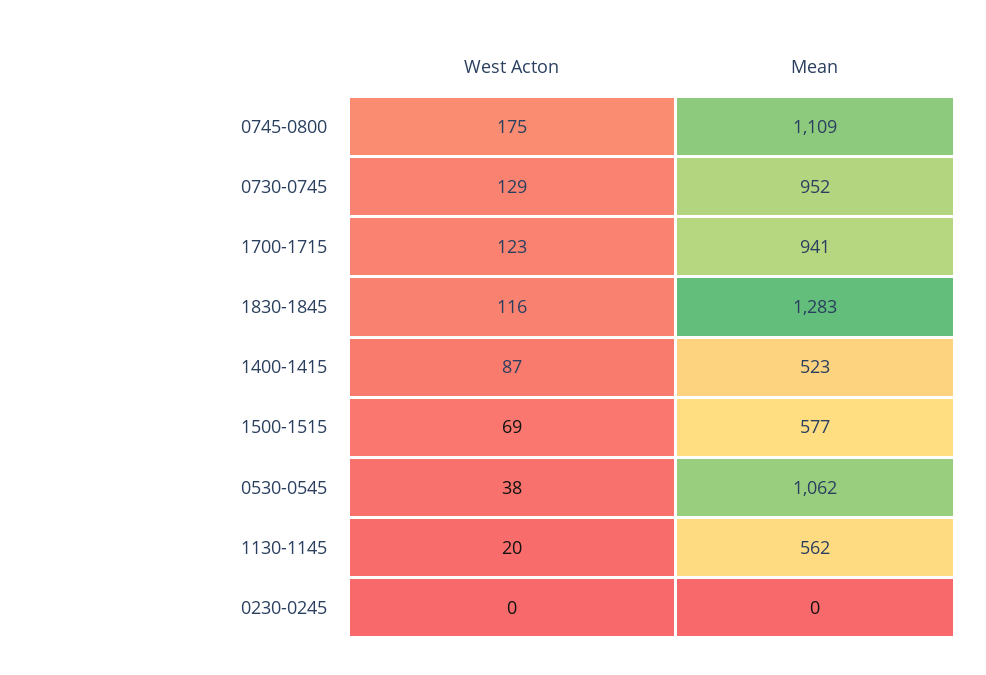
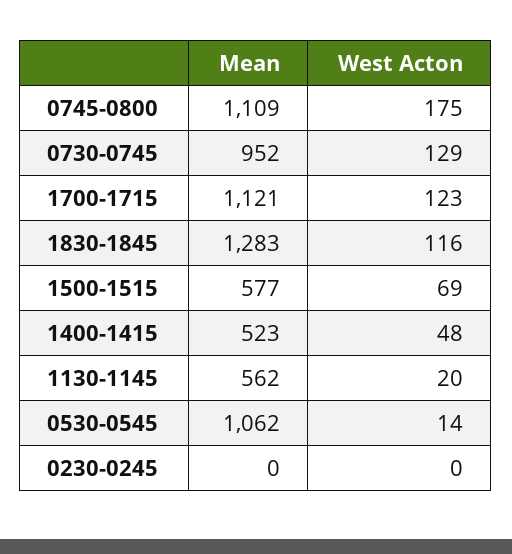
Mean, 1700-1715: 941 -> 1121
West Acton, 1400-1415: 87 -> 48
West Acton, 0530-0545: 38 -> 14

